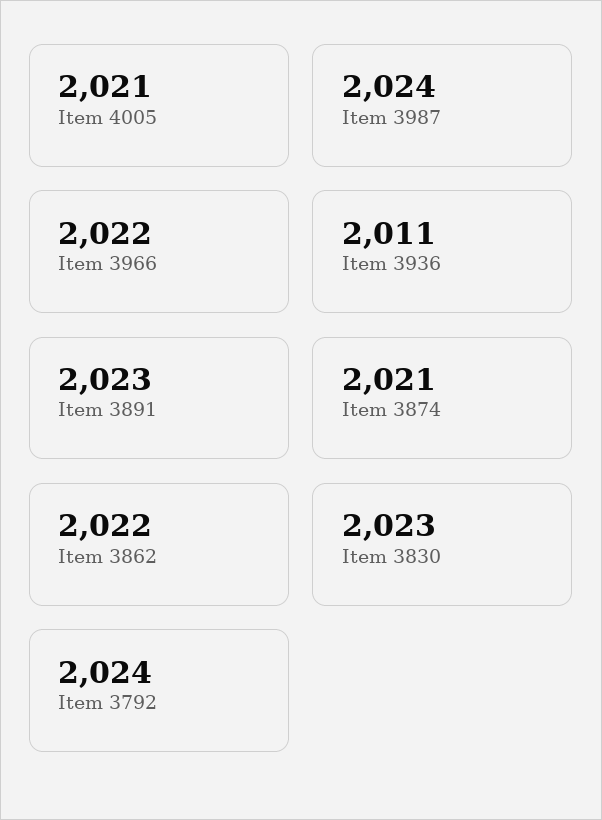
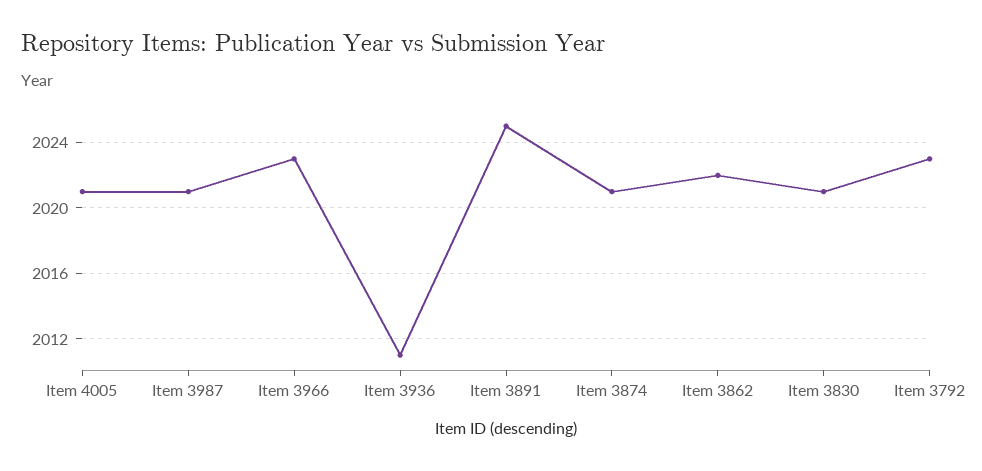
Item 3987: 2024 -> 2021
Item 3966: 2022 -> 2023
Item 3891: 2023 -> 2025
Item 3830: 2023 -> 2021
Item 3792: 2024 -> 2023

